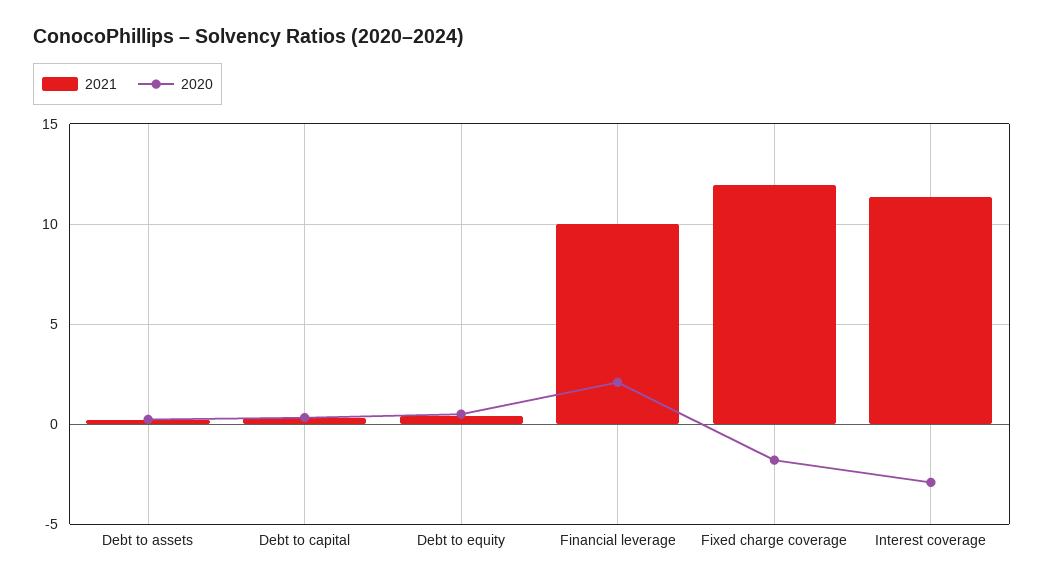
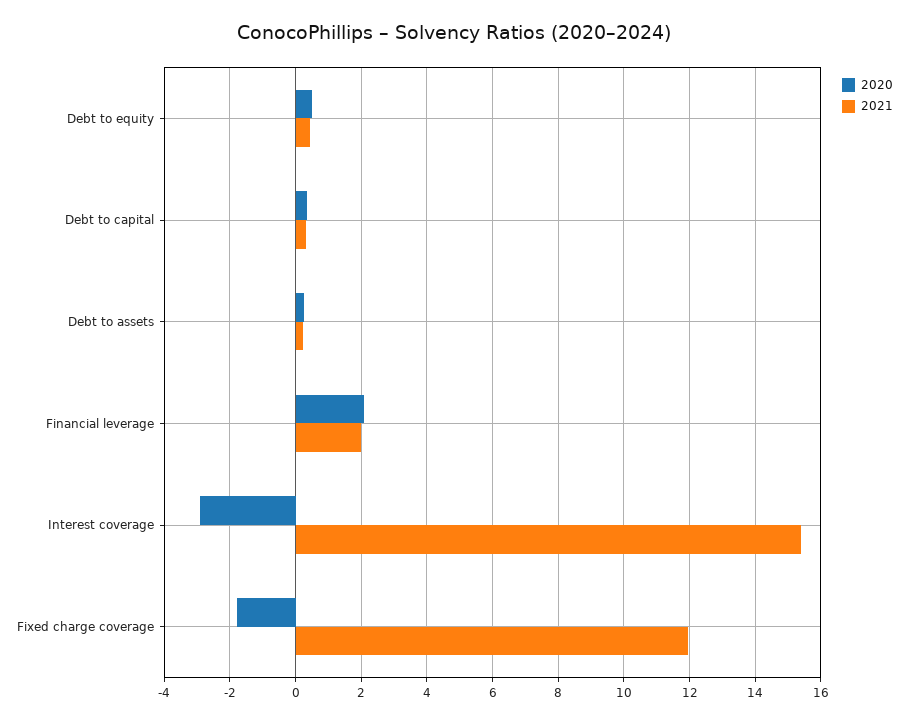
2021, Financial leverage: 10 -> 2
2021, Interest coverage: 11.5 -> 15.4

